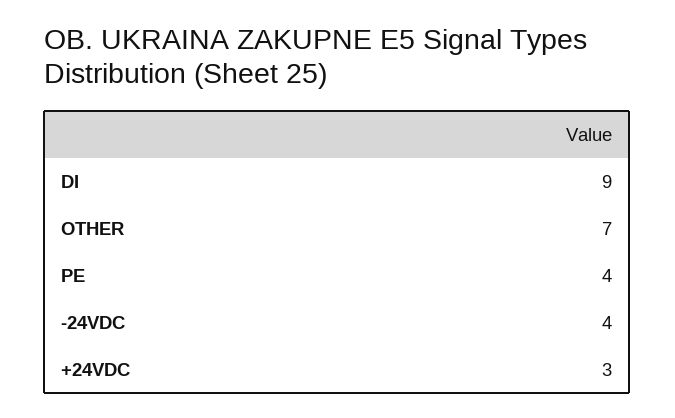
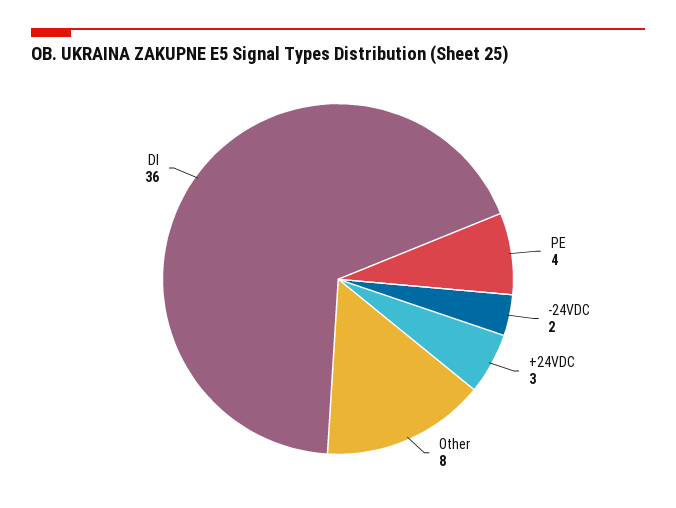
DI: 9 -> 36
OTHER: 7 -> 8
-24VDC: 4 -> 2

